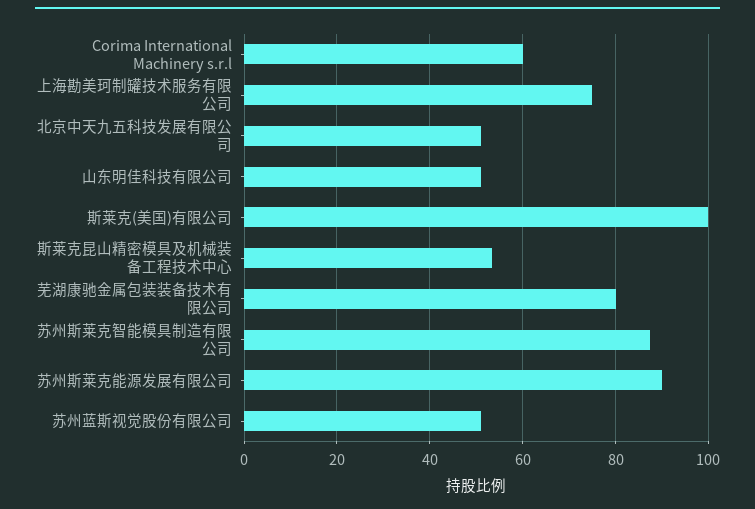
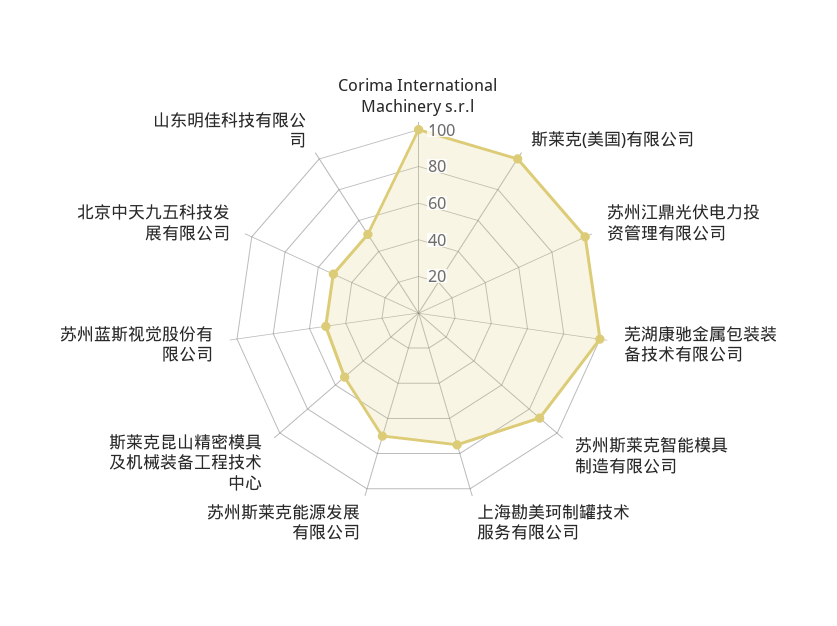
Corima International Machinery s.r.l: 60 -> 100
芜湖康驰金属包装装备技术有限公司: 80 -> 100
苏州斯莱克能源发展有限公司: 90 -> 70
苏州江鼎光伏电力投资管理有限公司: none -> 100

